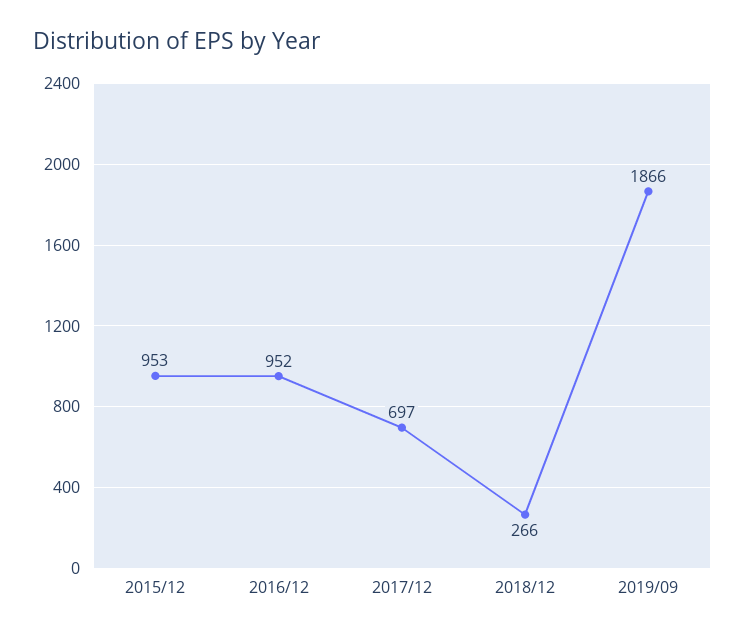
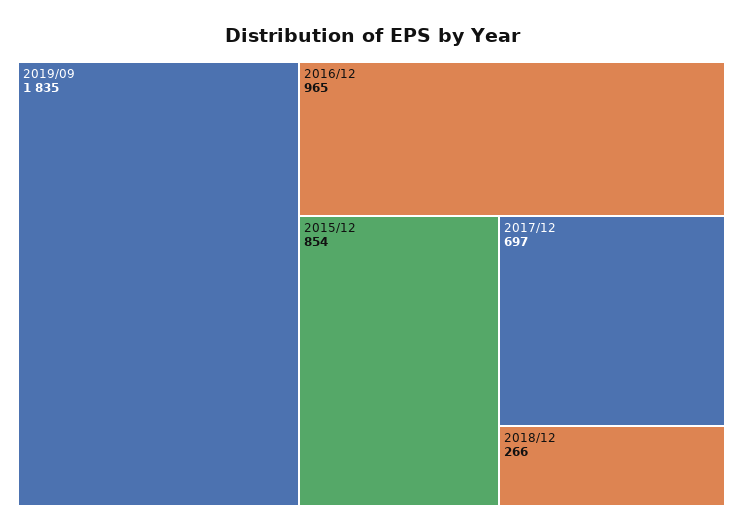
2015/12: 953 -> 854
2016/12: 952 -> 965
2019/09: 1866 -> 1835

